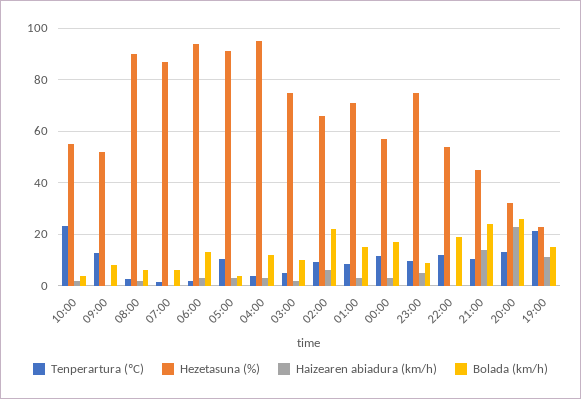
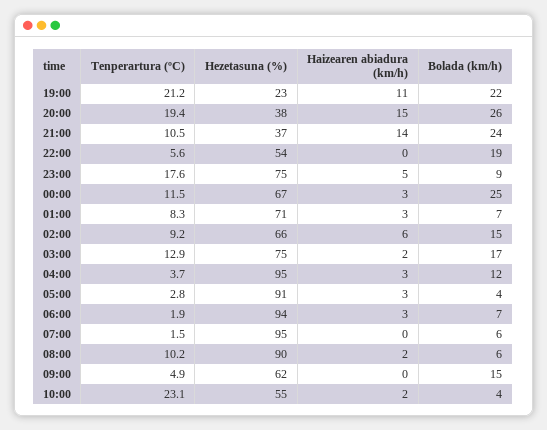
Tenperartura (ºC), 09:00: 12.5 -> 4.9
Hezetasuna (%), 09:00: 52.5 -> 62
Bolada (km/h), 09:00: 7.5 -> 15
Tenperartura (ºC), 08:00: 2.5 -> 10.2
Hezetasuna (%), 07:00: 87.5 -> 95
Bolada (km/h), 06:00: 12.5 -> 7
Tenperartura (ºC), 05:00: 10 -> 2.8
Tenperartura (ºC), 03:00: 5 -> 12.9
Bolada (km/h), 03:00: 10 -> 17
Bolada (km/h), 02:00: 22.5 -> 15
Bolada (km/h), 01:00: 15 -> 7
Hezetasuna (%), 00:00: 57.5 -> 67
Bolada (km/h), 00:00: 17.5 -> 25
Tenperartura (ºC), 23:00: 10 -> 17.6
Tenperartura (ºC), 22:00: 12.5 -> 5.6
Hezetasuna (%), 21:00: 45 -> 37
Tenperartura (ºC), 20:00: 12.5 -> 19.4
Hezetasuna (%), 20:00: 32.5 -> 38
Haizearen abiadura (km/h), 20:00: 22.5 -> 15
Bolada (km/h), 19:00: 15 -> 22

